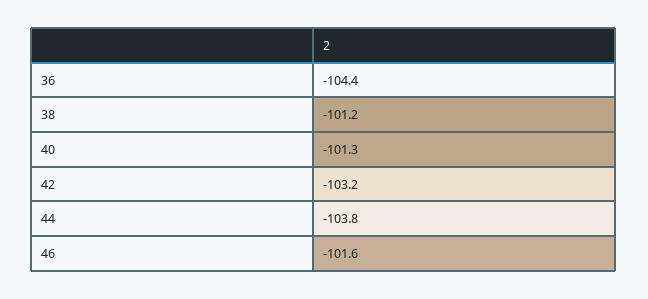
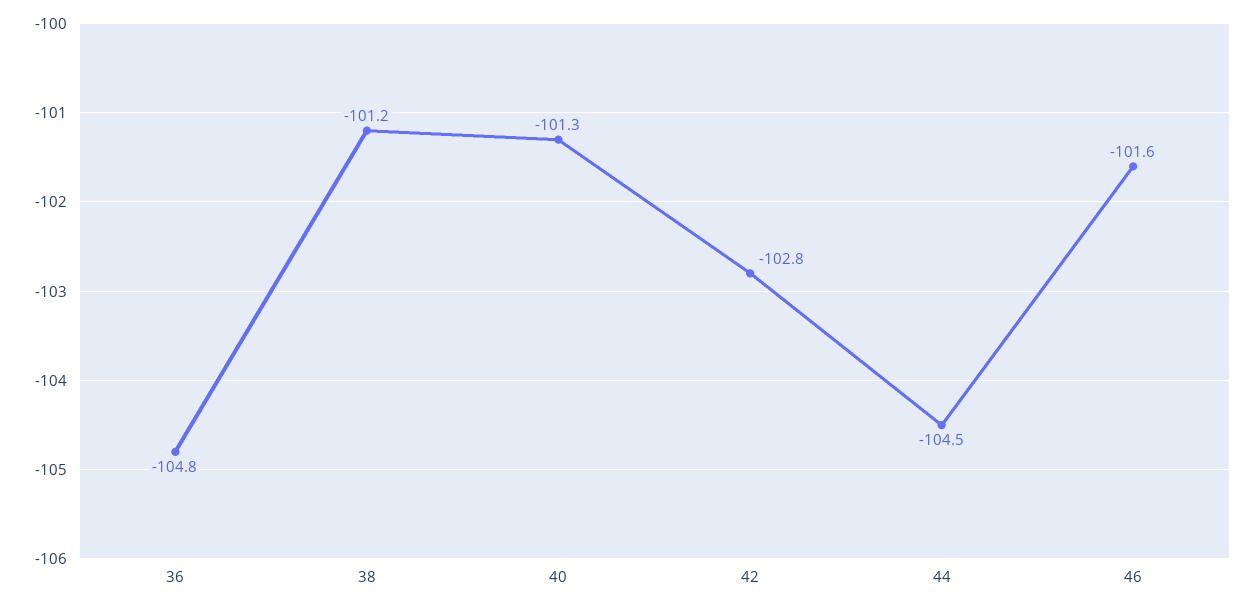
36: -104.4 -> -104.8
42: -103.2 -> -102.8
44: -103.8 -> -104.5

